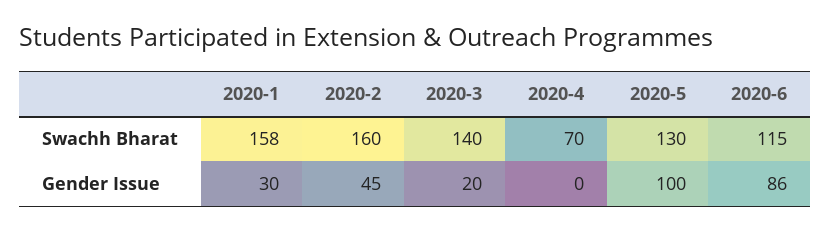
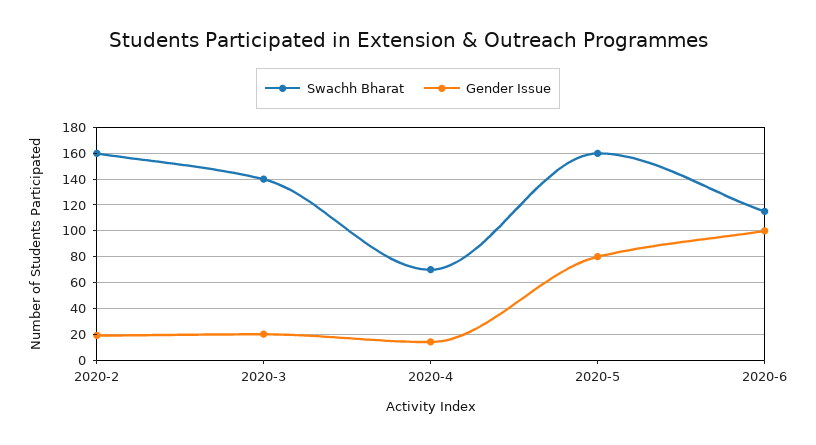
Swachh Bharat, 2020-1: 158 -> none
Swachh Bharat, 2020-5: 130 -> 160
Gender Issue, 2020-1: 30 -> none
Gender Issue, 2020-2: 45 -> 20
Gender Issue, 2020-4: 0 -> 15
Gender Issue, 2020-5: 100 -> 80
Gender Issue, 2020-6: 86 -> 100

